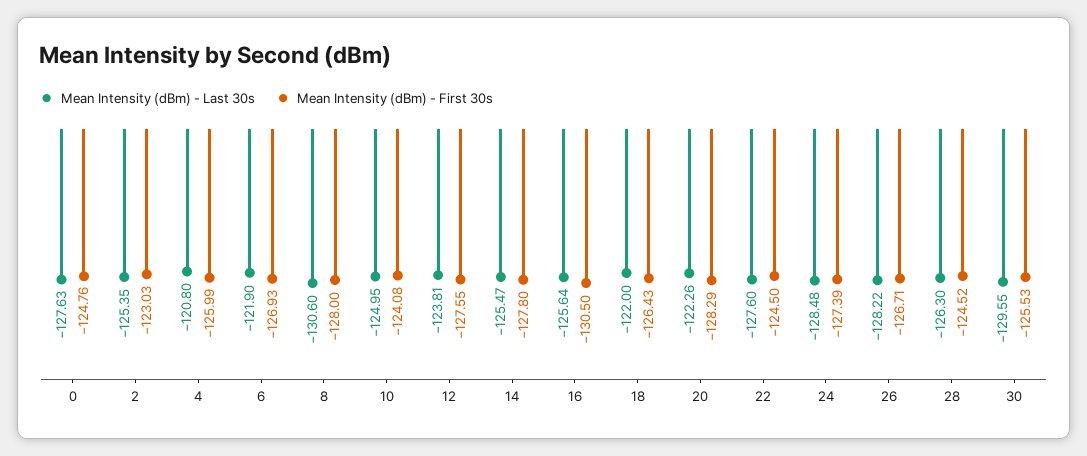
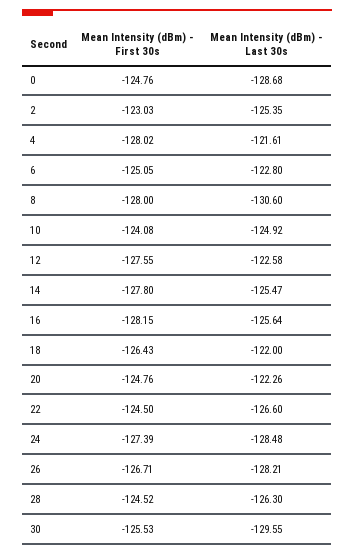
Mean Intensity (dBm) - Last 30s, 0: -127.63 -> -128.68
Mean Intensity (dBm) - Last 30s, 4: -120.8 -> -121.61
Mean Intensity (dBm) - First 30s, 4: -125.99 -> -128.02
Mean Intensity (dBm) - Last 30s, 6: -121.9 -> -122.8
Mean Intensity (dBm) - First 30s, 6: -126.93 -> -125.05
Mean Intensity (dBm) - Last 30s, 10: -124.95 -> -124.92
Mean Intensity (dBm) - Last 30s, 12: -123.81 -> -122.58
Mean Intensity (dBm) - First 30s, 16: -130.5 -> -128.15
Mean Intensity (dBm) - First 30s, 20: -128.29 -> -124.76
Mean Intensity (dBm) - Last 30s, 22: -127.6 -> -126.6
Mean Intensity (dBm) - Last 30s, 26: -128.22 -> -128.21

